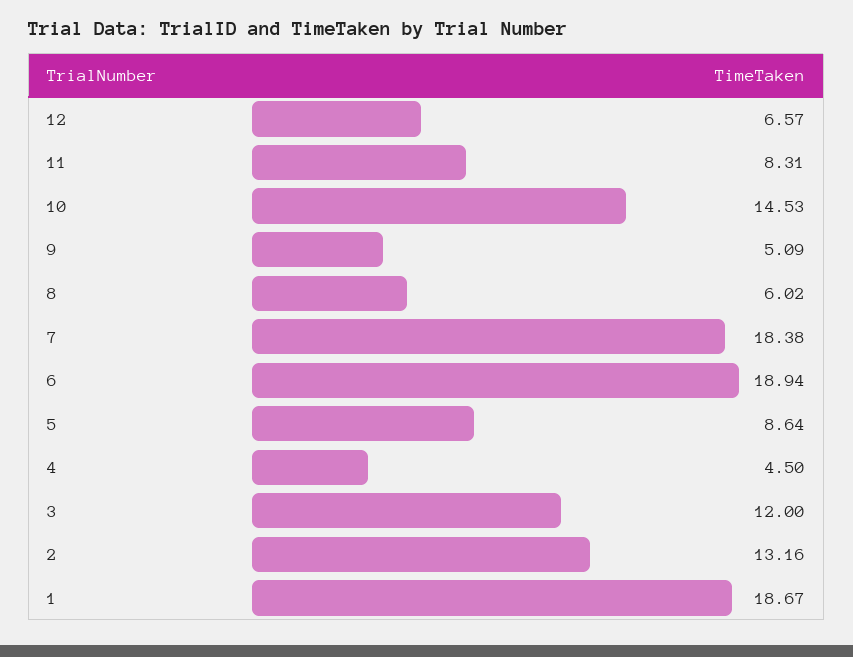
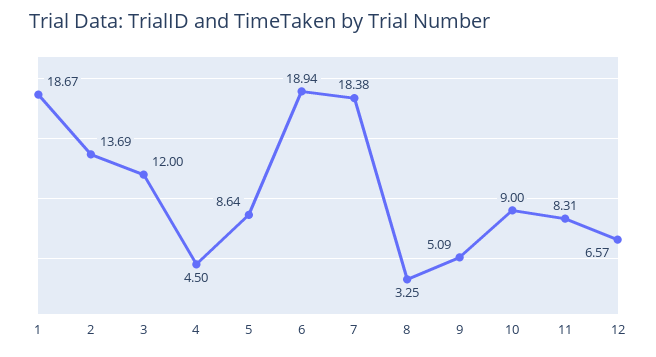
10: 14.53 -> 9
8: 6.02 -> 3.25
2: 13.16 -> 13.69

